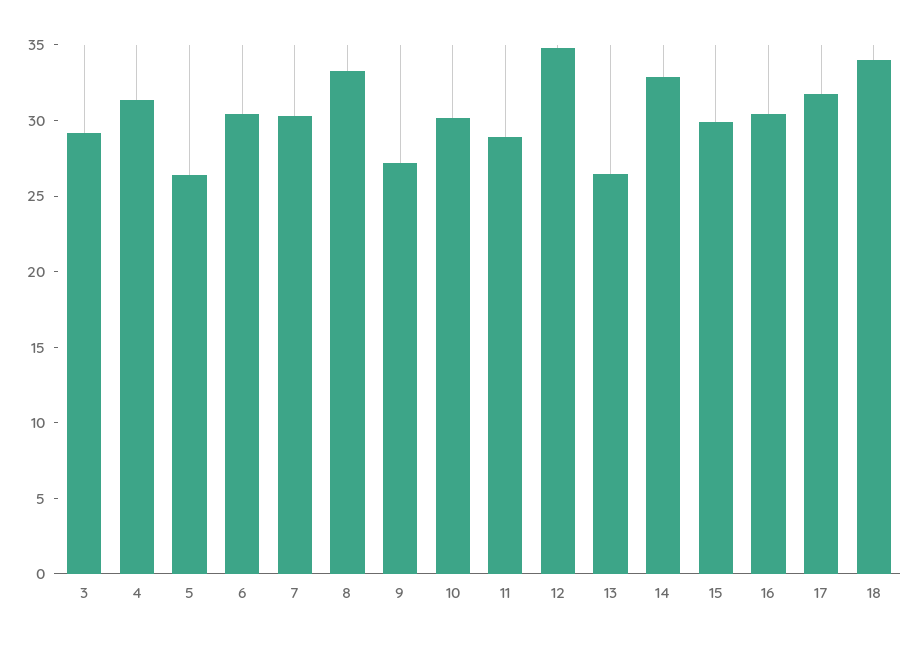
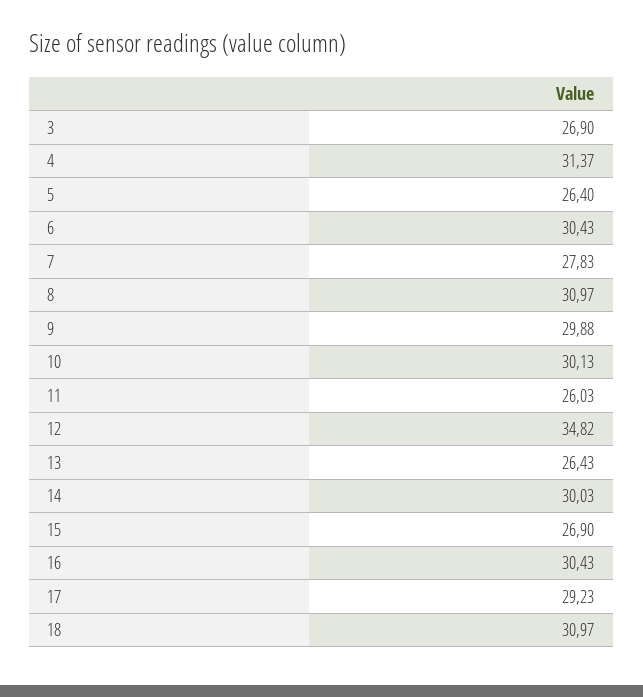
3: 29 -> 26.9
7: 30 -> 27.83
8: 33 -> 30.97
9: 27 -> 29.88
11: 29 -> 26.03
14: 33 -> 30.03
15: 30 -> 26.9
17: 32 -> 29.23
18: 34 -> 30.97

